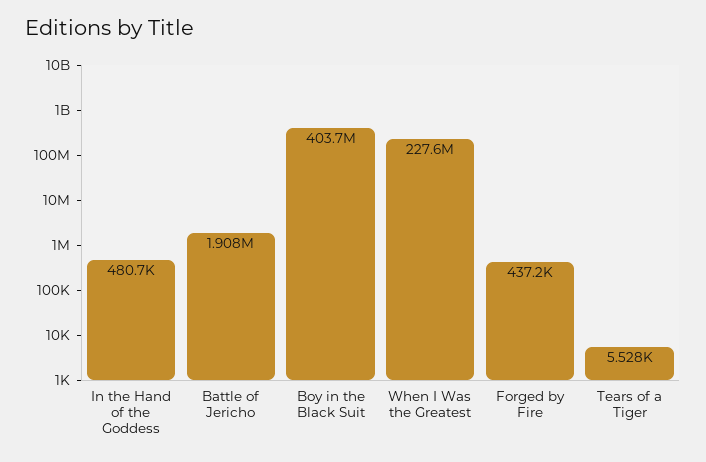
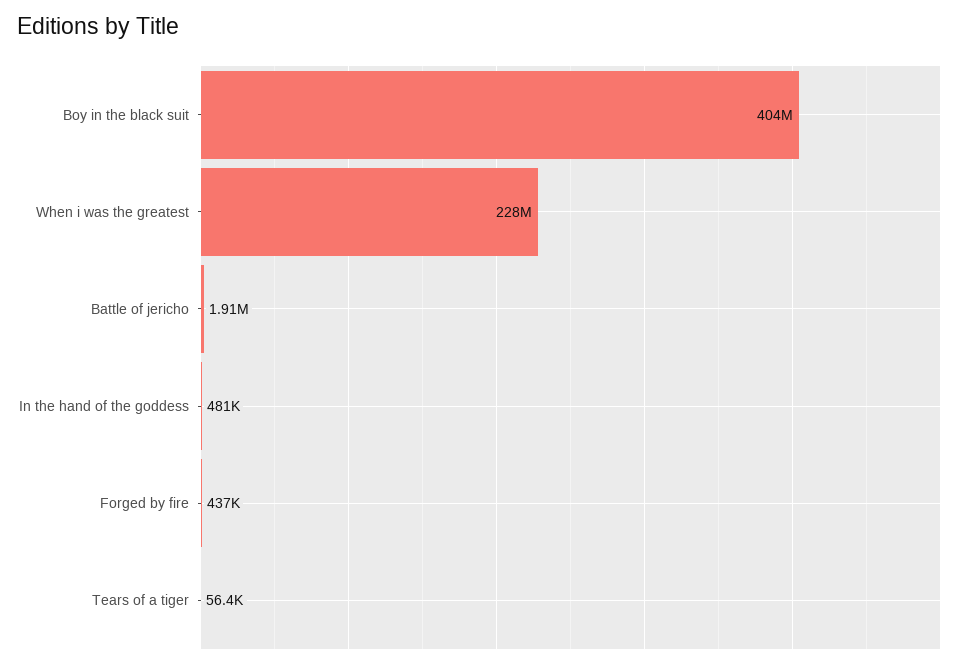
Tears of a Tiger: 5528 -> 56400

